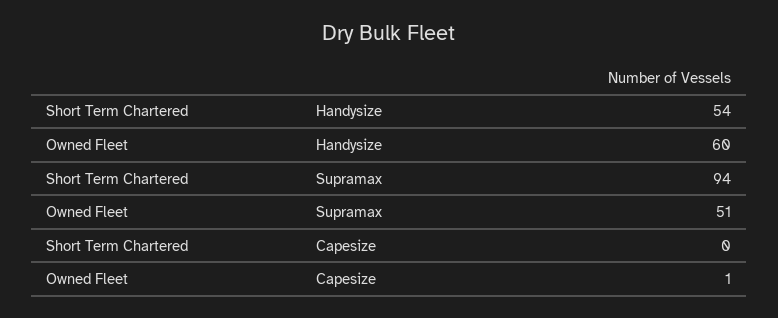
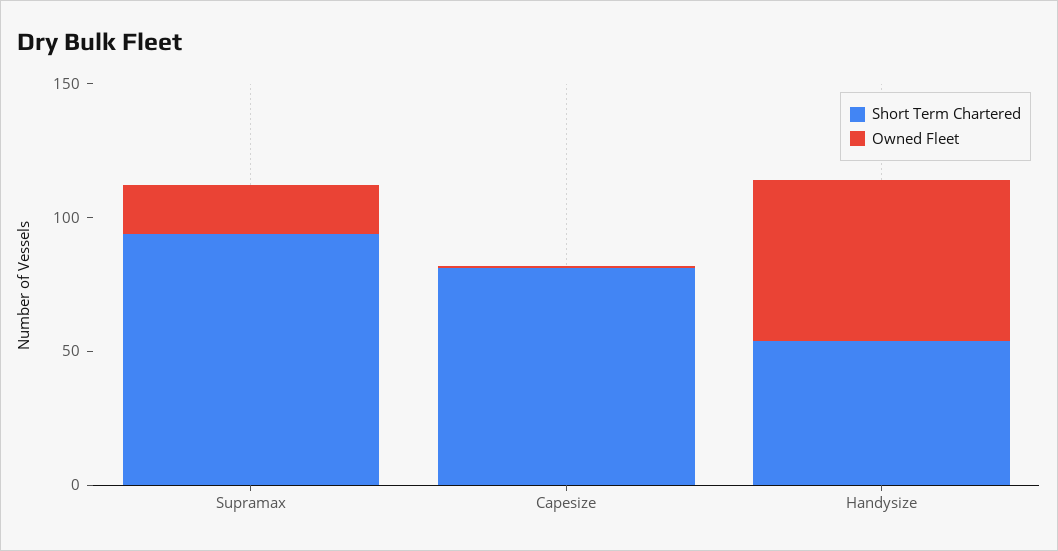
Owned Fleet, Supramax: 51 -> 20
Short Term Chartered, Capesize: 0 -> 80

